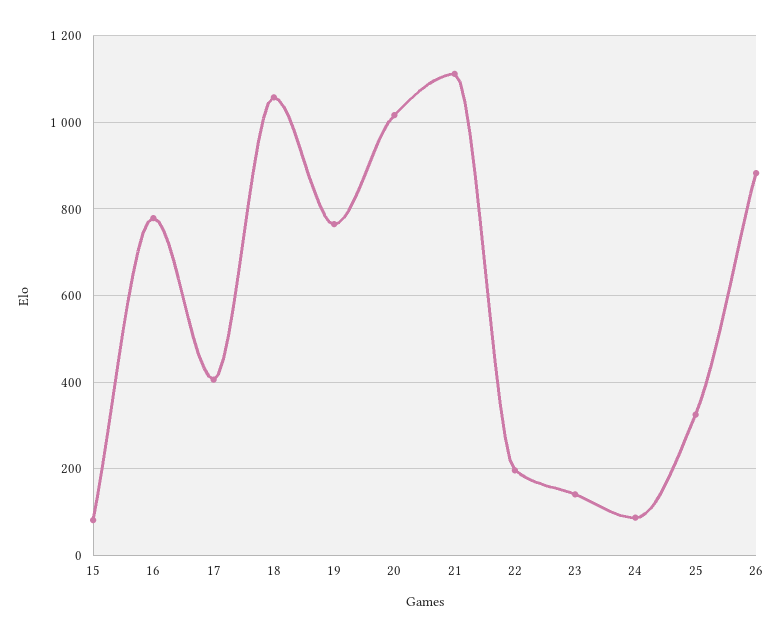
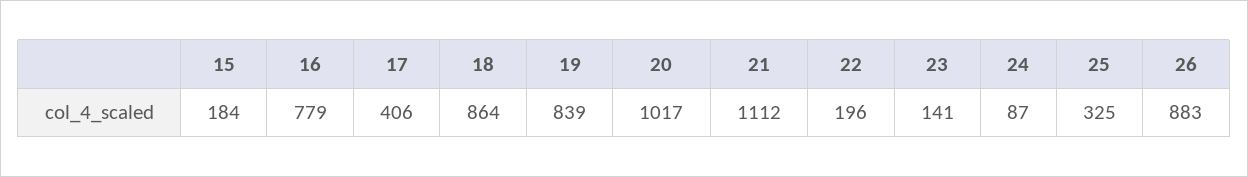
15: 80 -> 184
18: 1060 -> 864
19: 760 -> 839

